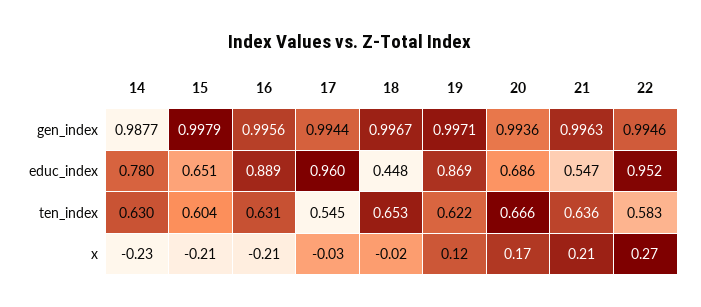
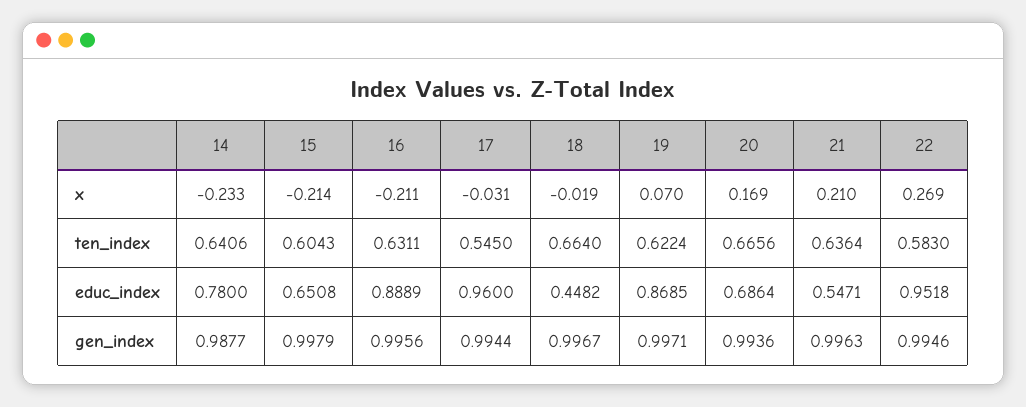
14, ten_index: 0.63 -> 0.6406
18, ten_index: 0.653 -> 0.664
19, x: 0.12 -> 0.07

